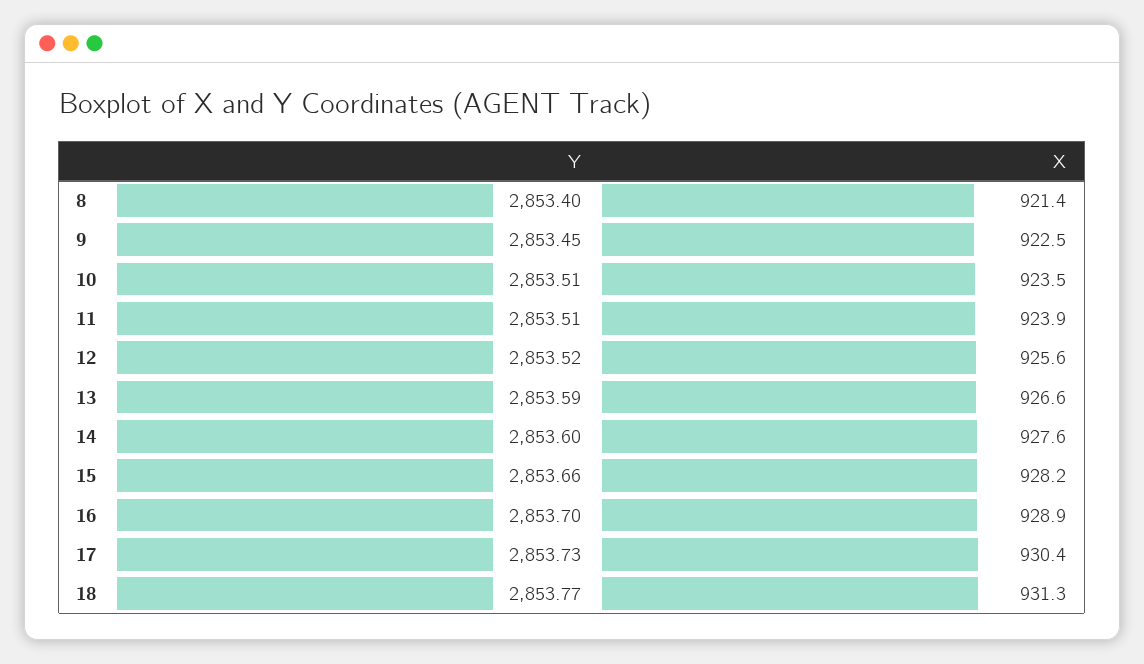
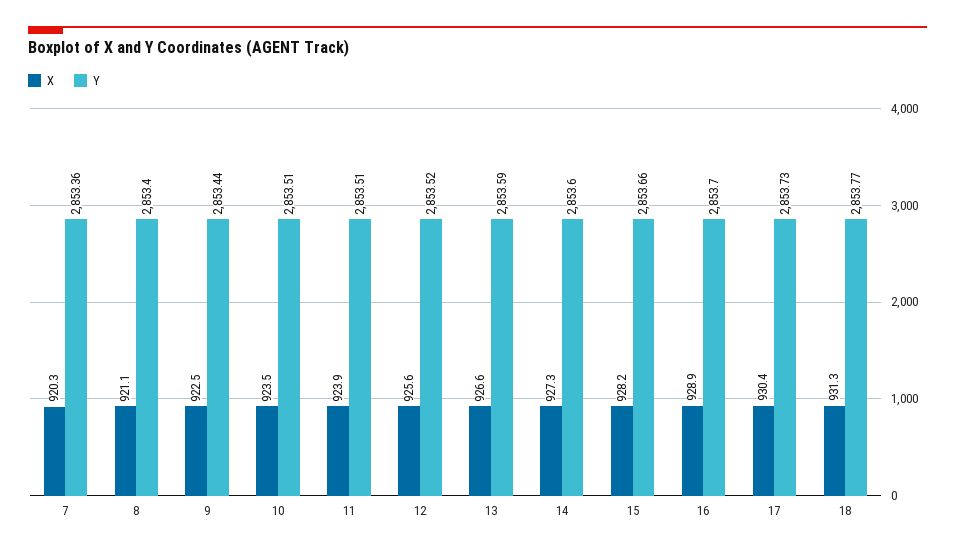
X, 8: 921.4 -> 921.1
Y, 9: 2853.45 -> 2853.44
X, 14: 927.6 -> 927.3
X, 7: none -> 920.3
Y, 7: none -> 2853.36

